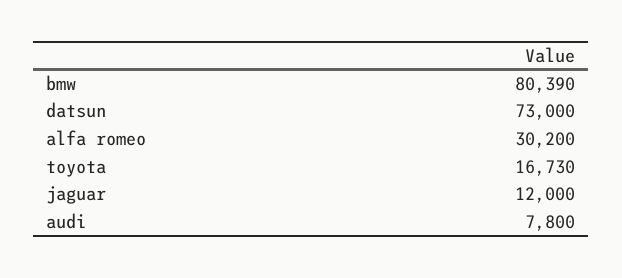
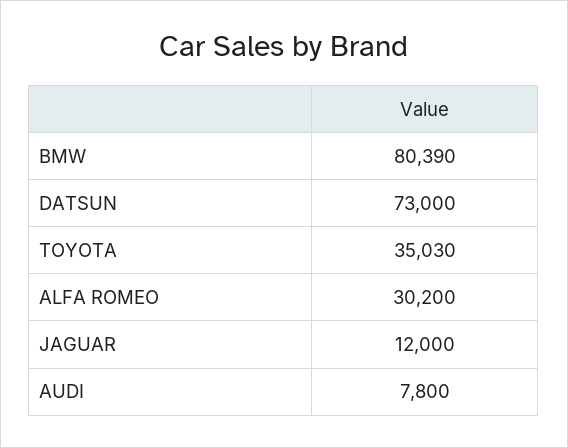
toyota: 16730 -> 35030

